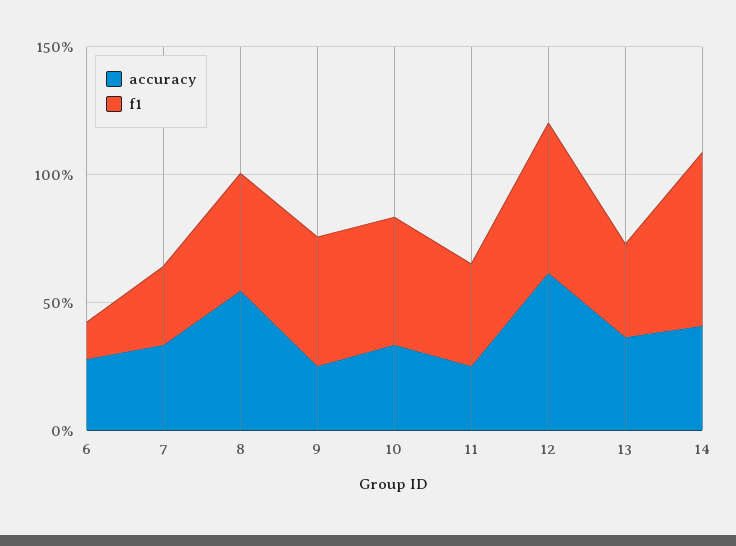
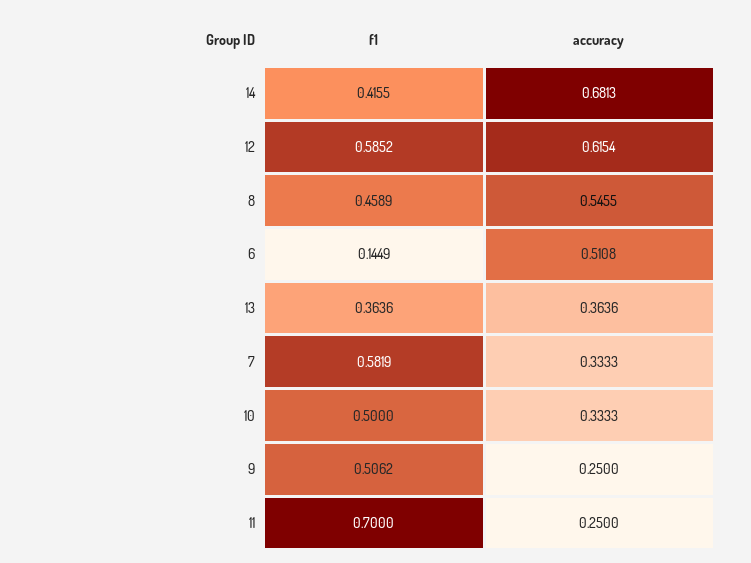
accuracy, 6: 0.3 -> 0.5108
f1, 7: 0.3 -> 0.5819
f1, 11: 0.4 -> 0.7
accuracy, 14: 0.4 -> 0.6813
f1, 14: 0.7 -> 0.4155

